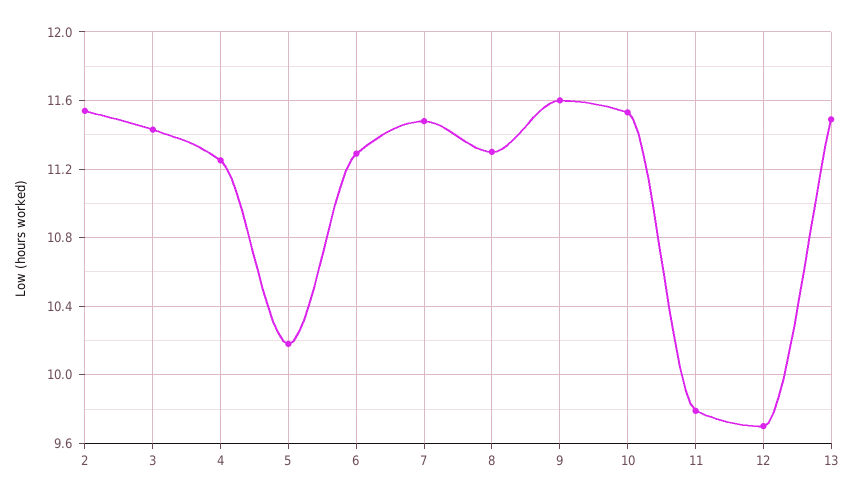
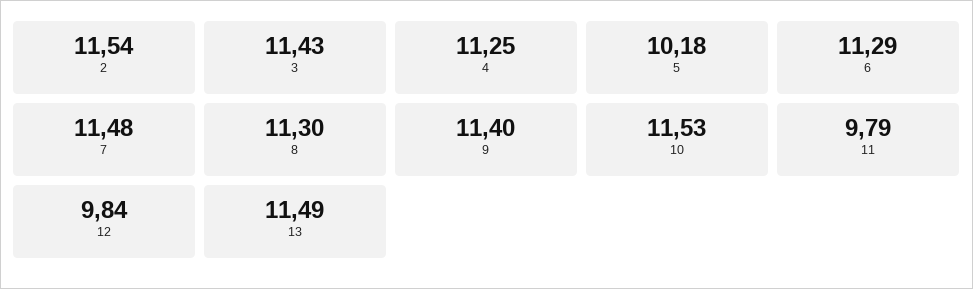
9: 11.6 -> 11.4
12: 9.7 -> 9.84

